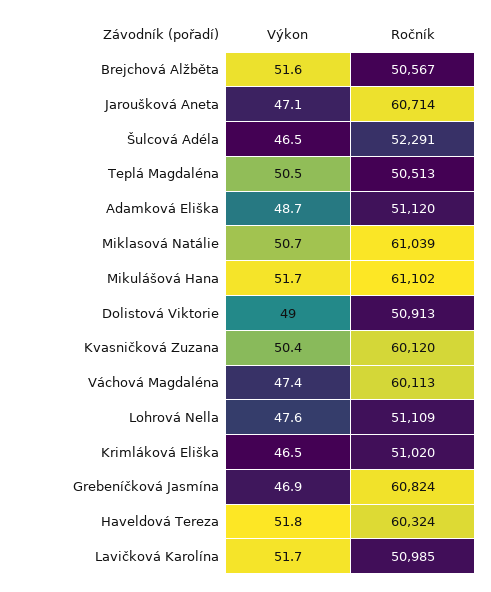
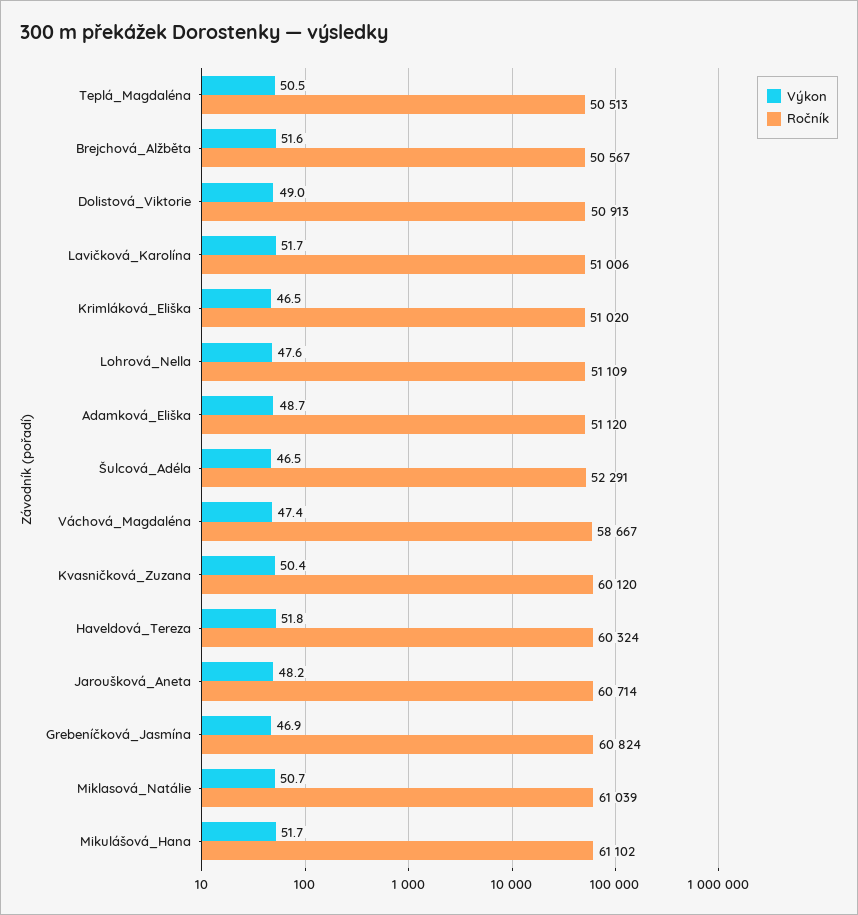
Výkon, Jaroušková Aneta: 47.1 -> 48.2
Ročník, Váchová Magdaléna: 60113 -> 58667
Ročník, Lavičková Karolína: 50985 -> 51006

